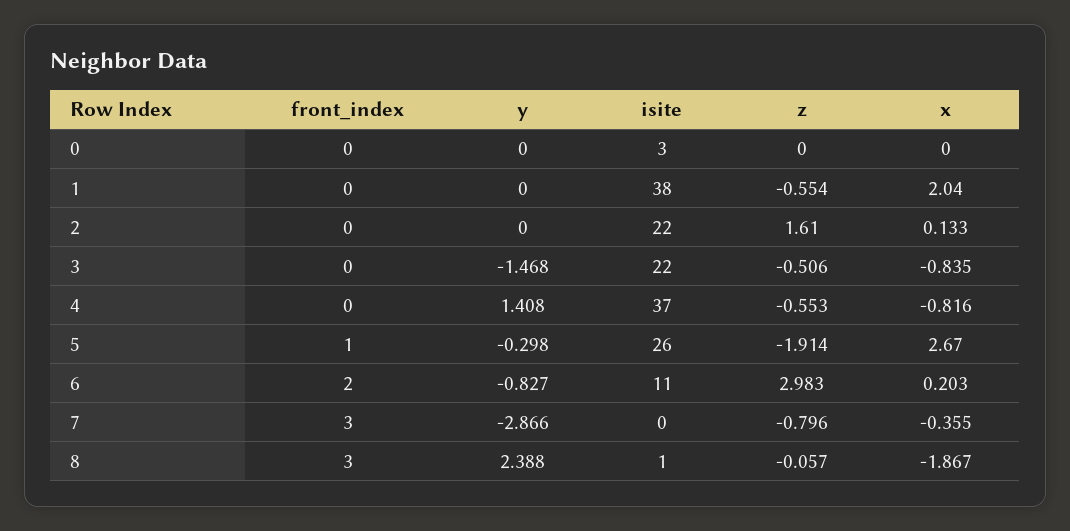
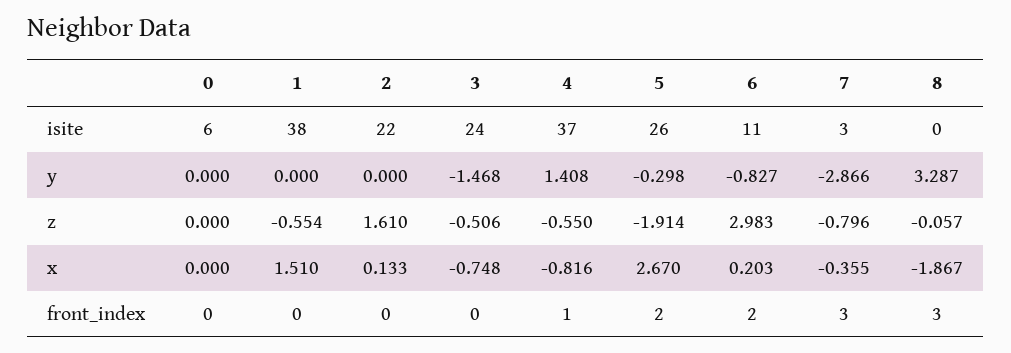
isite, 0: 3 -> 6
x, 1: 2.04 -> 1.51
isite, 3: 22 -> 24
x, 3: -0.835 -> -0.748
front_index, 4: 0 -> 1
z, 4: -0.553 -> -0.55
front_index, 5: 1 -> 2
isite, 7: 0 -> 3
y, 8: 2.388 -> 3.287
isite, 8: 1 -> 0

